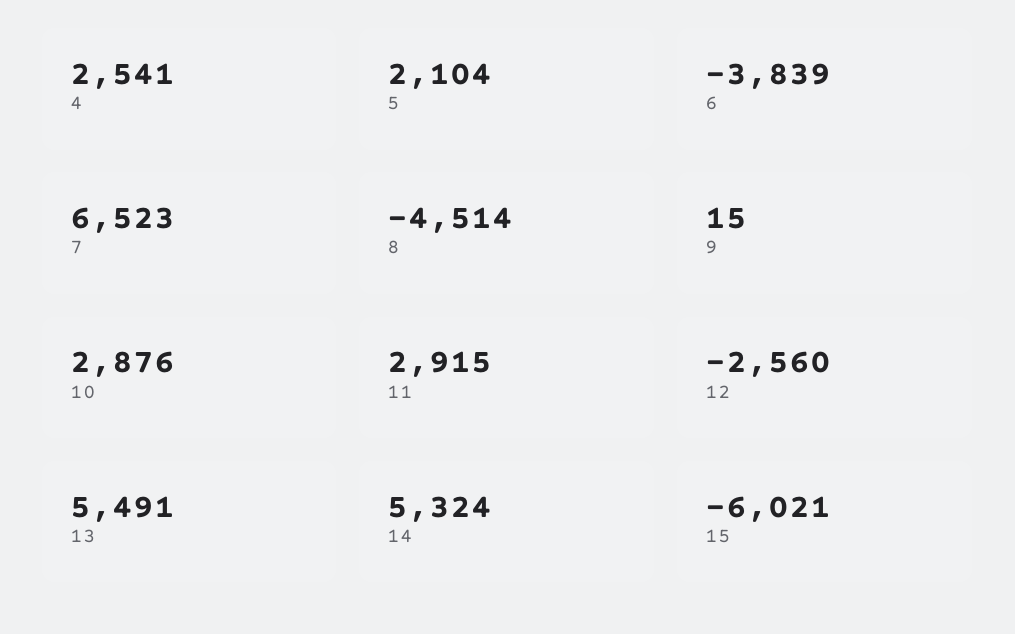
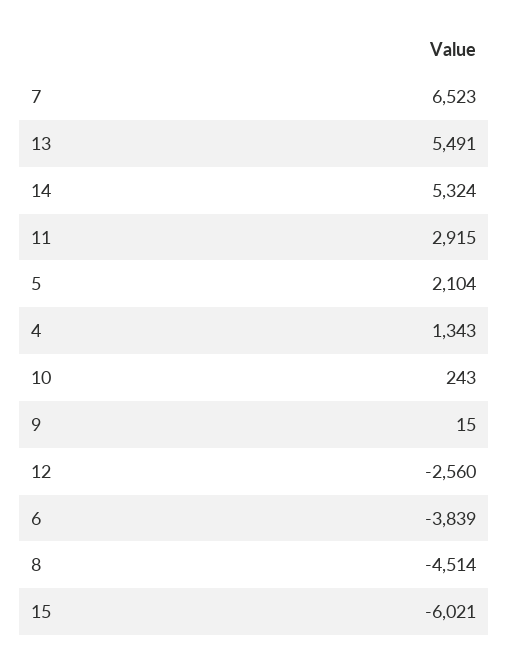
4: 2541 -> 1343
10: 2876 -> 243

